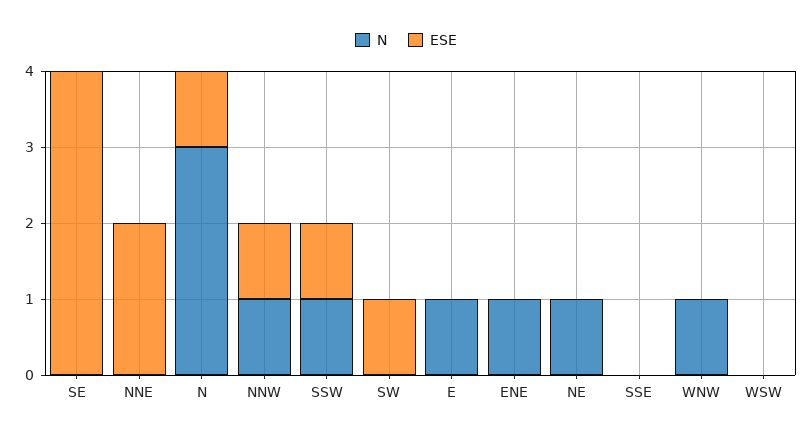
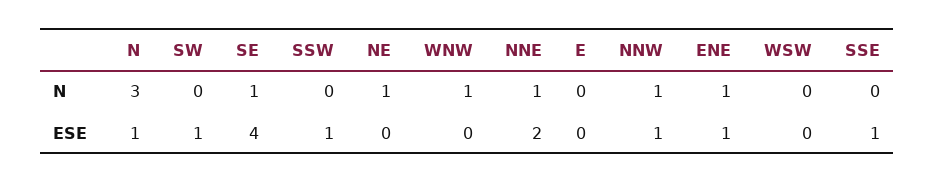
N, SE: 0 -> 1
N, NNE: 0 -> 1
N, SSW: 1 -> 0
N, E: 1 -> 0
ESE, ENE: 0 -> 1
ESE, SSE: 0 -> 1

